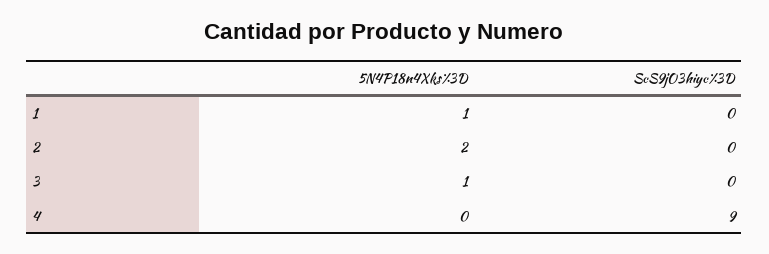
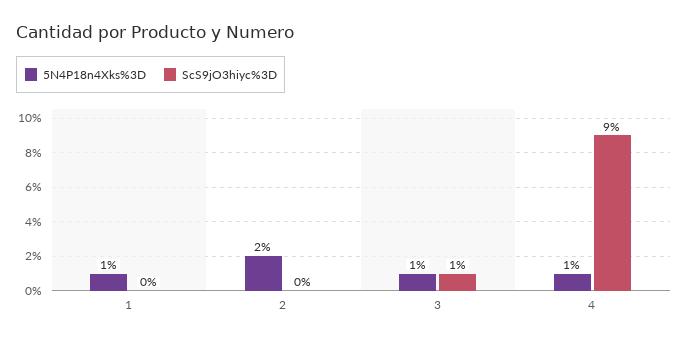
ScS9jO3hiyc%3D, 3: 0 -> 1
5N4P18n4Xks%3D, 4: 0 -> 1

